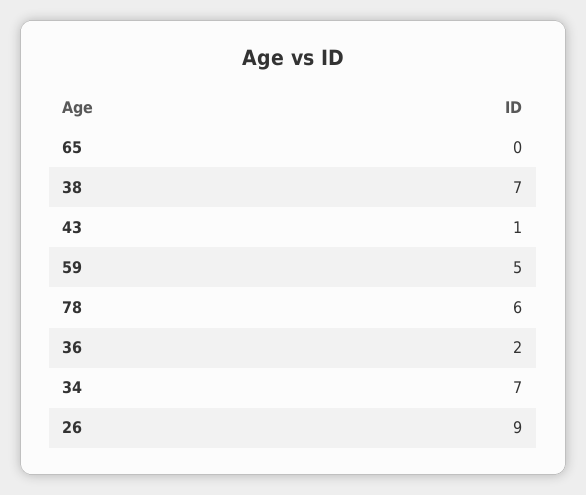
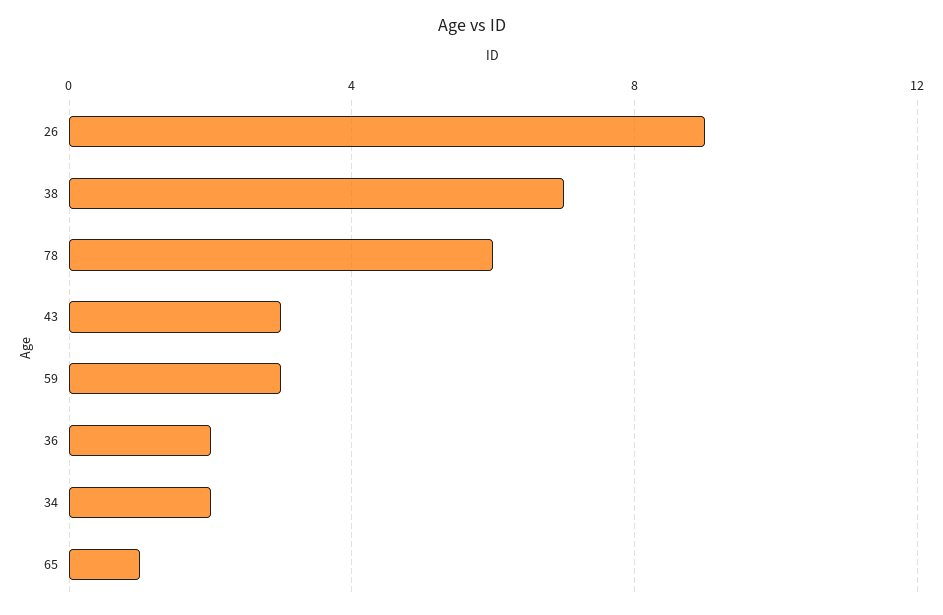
65: 0 -> 1
43: 1 -> 3
59: 5 -> 3
34: 7 -> 2

